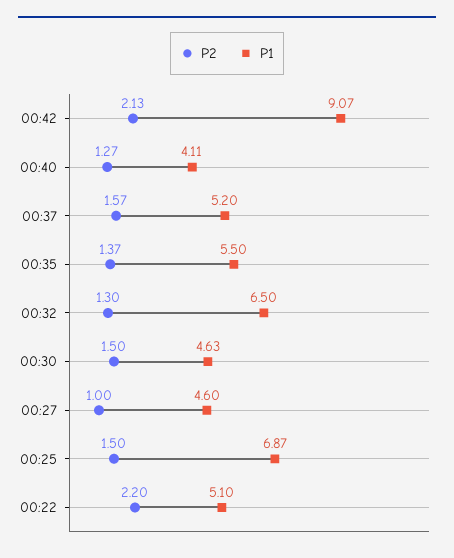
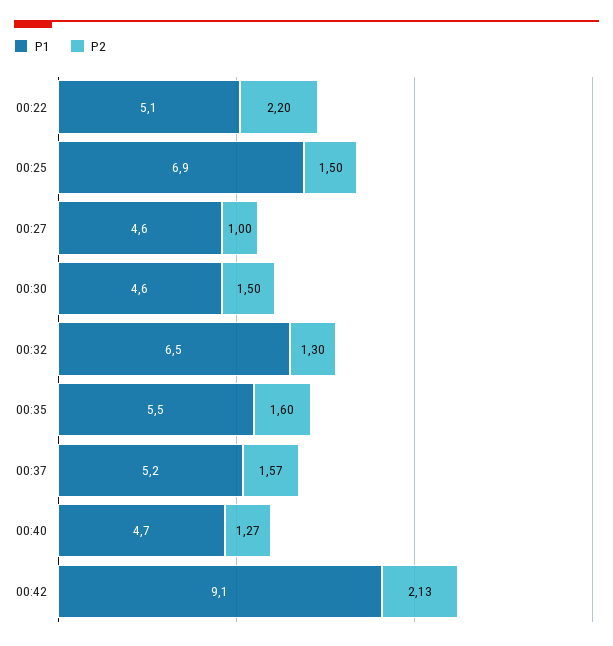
P1, 00:40: 4.11 -> 4.7
P2, 00:35: 1.37 -> 1.6

